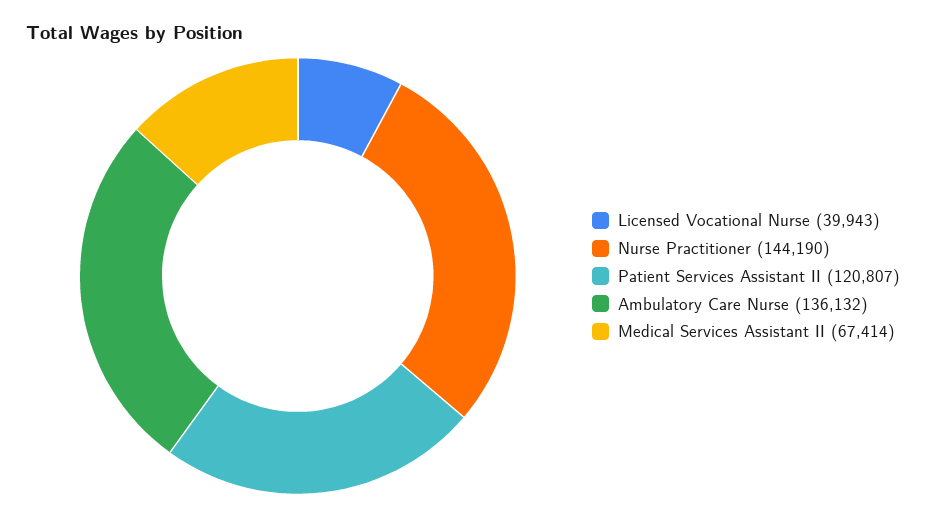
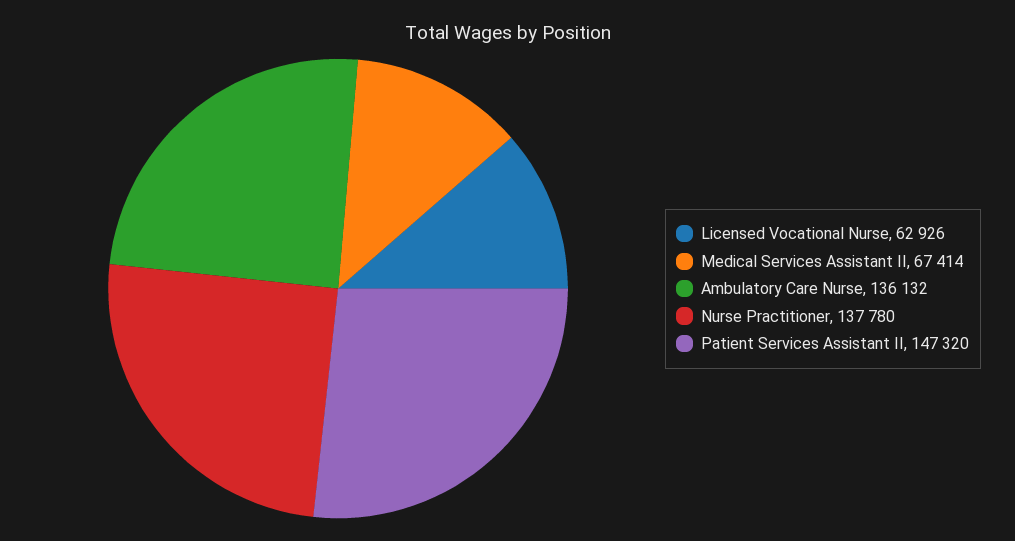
Licensed Vocational Nurse: 39943 -> 62926
Nurse Practitioner: 144190 -> 137780
Patient Services Assistant II: 120807 -> 147320

